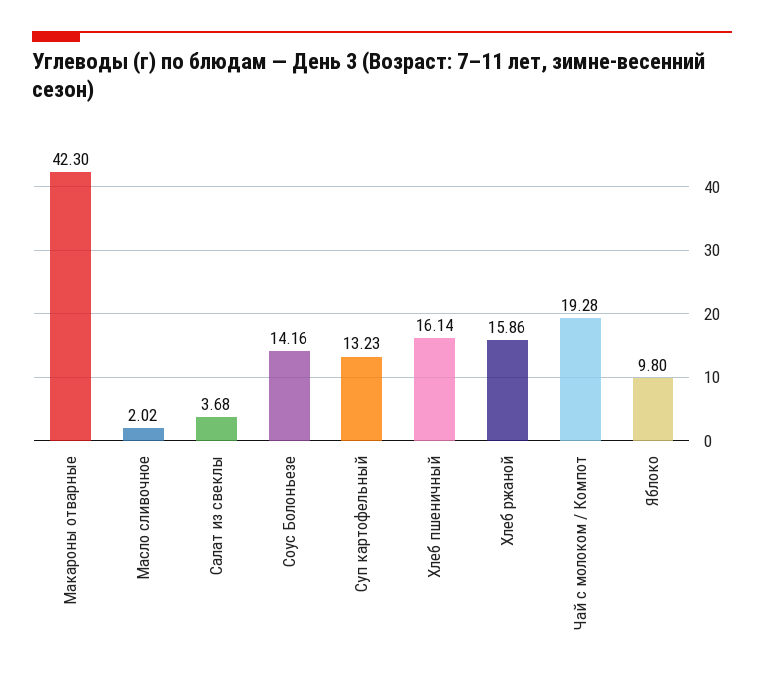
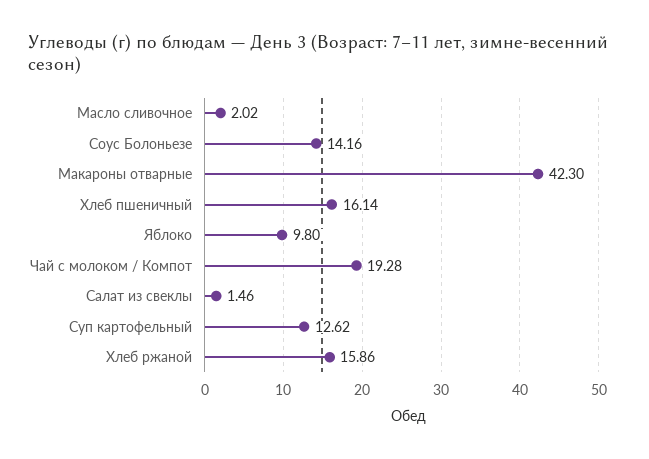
Салат из свеклы: 3.68 -> 1.46
Суп картофельный: 13.23 -> 12.62

